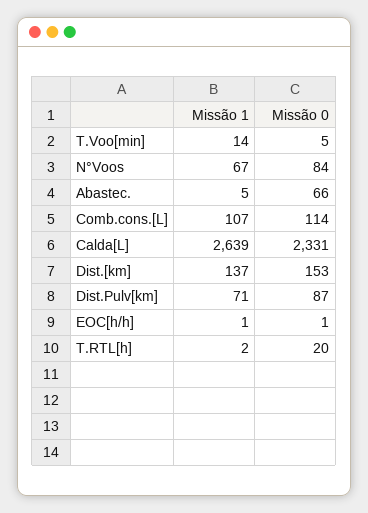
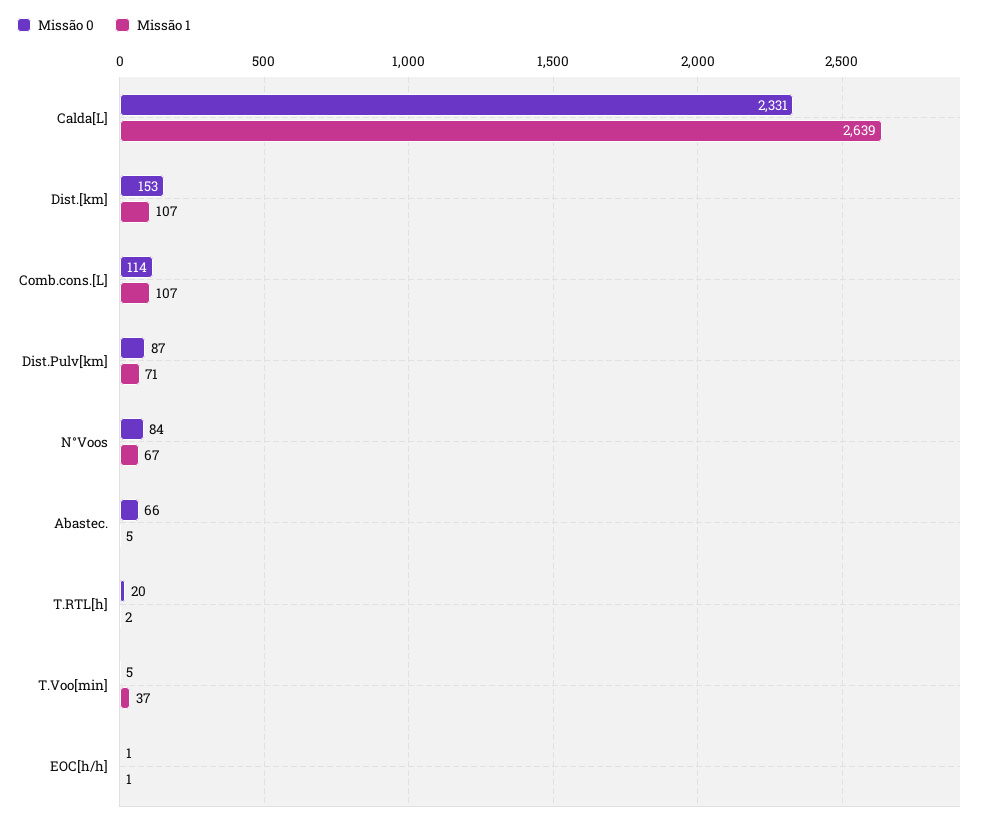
Missão 1, T.Voo[min]: 14 -> 37
Missão 1, Dist.[km]: 137 -> 107

